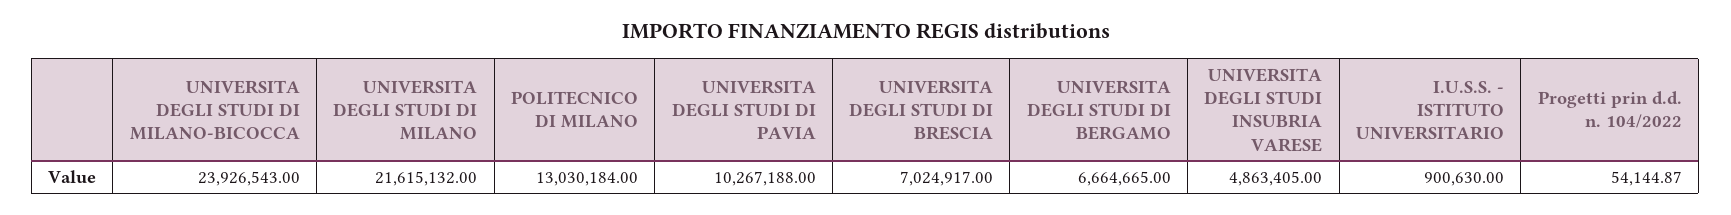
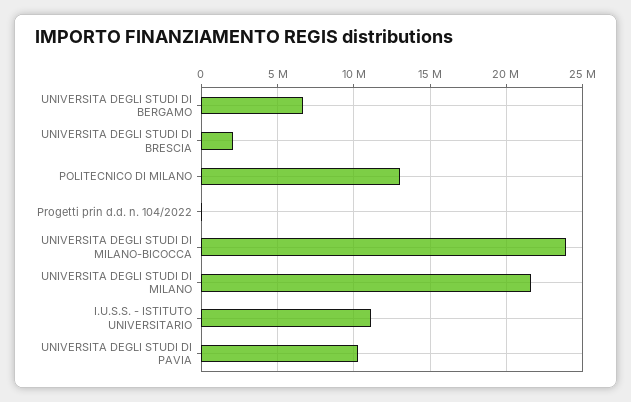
UNIVERSITA DEGLI STUDI DI BRESCIA: 7024917 -> 2000000
UNIVERSITA DEGLI STUDI INSUBRIA VARESE: 4863405 -> none
I.U.S.S. - ISTITUTO UNIVERSITARIO: 900630 -> 11000000

